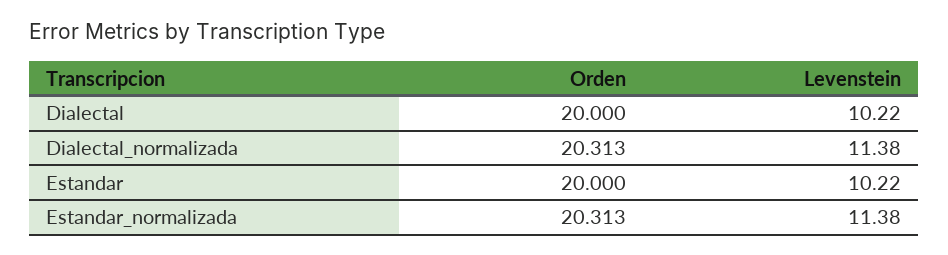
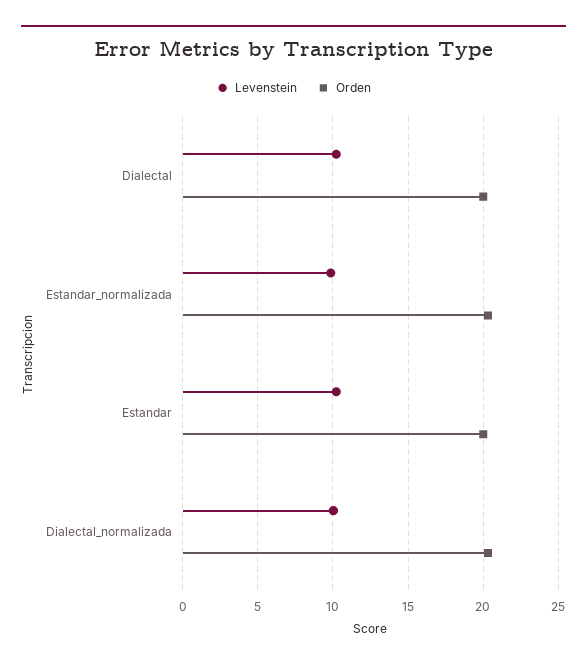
Levenstein, Dialectal_normalizada: 11.38 -> 10
Levenstein, Estandar_normalizada: 11.38 -> 10

